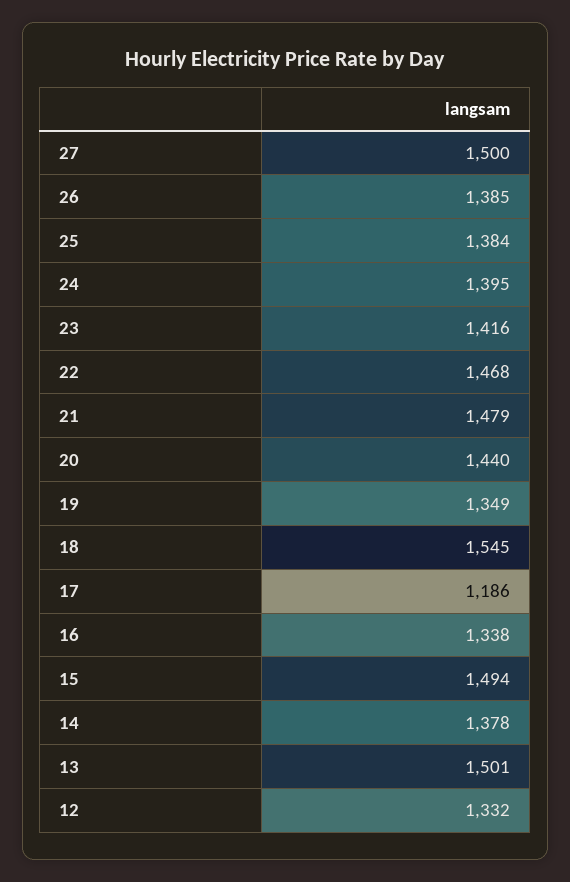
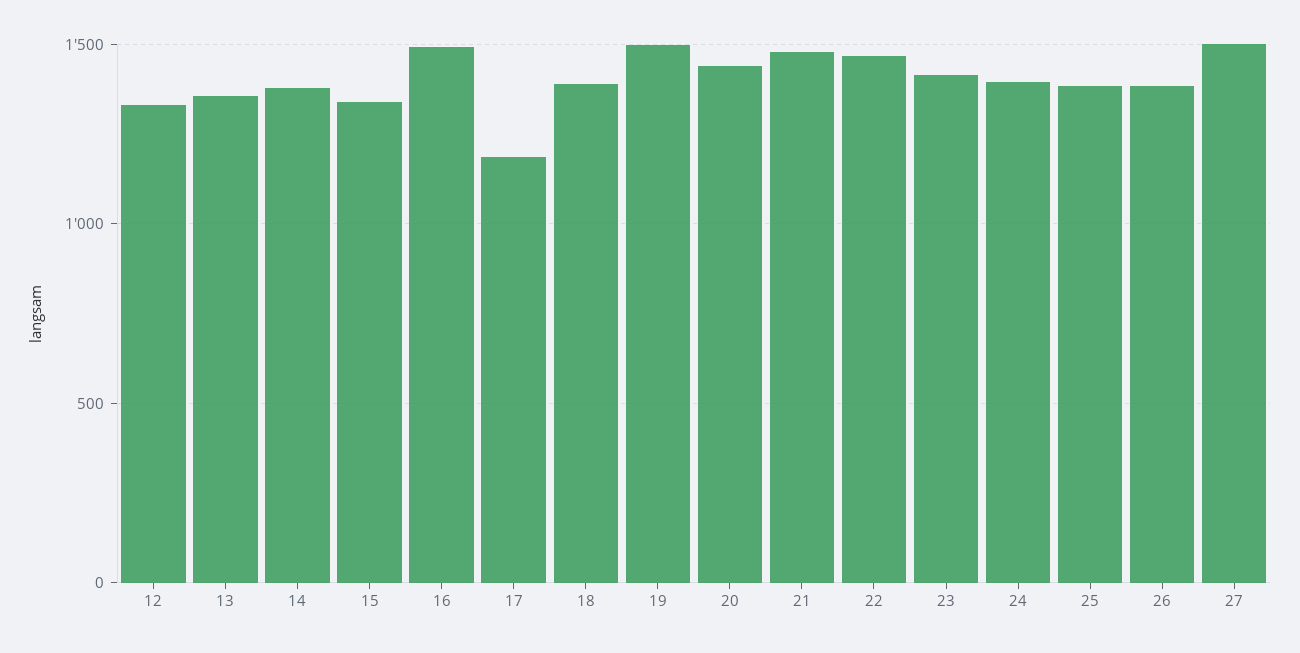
19: 1349 -> 1500
18: 1545 -> 1400
16: 1338 -> 1500
15: 1494 -> 1350
13: 1501 -> 1350

